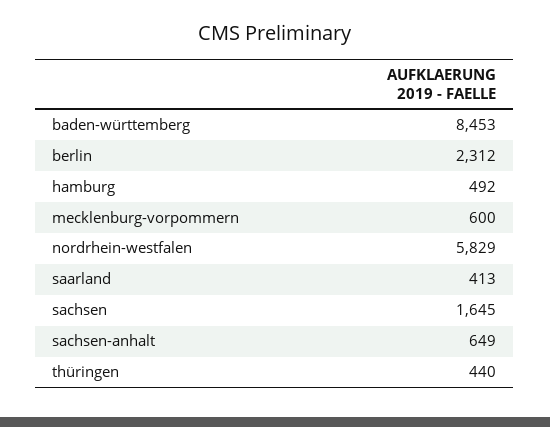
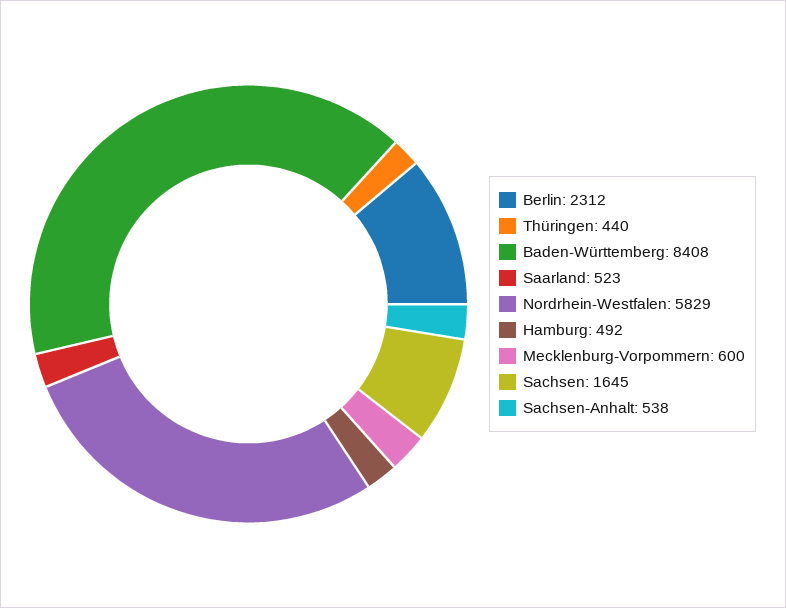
baden-württemberg: 8453 -> 8408
saarland: 413 -> 523
sachsen-anhalt: 649 -> 538

